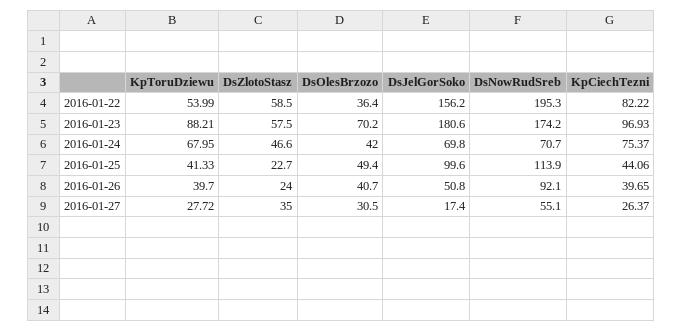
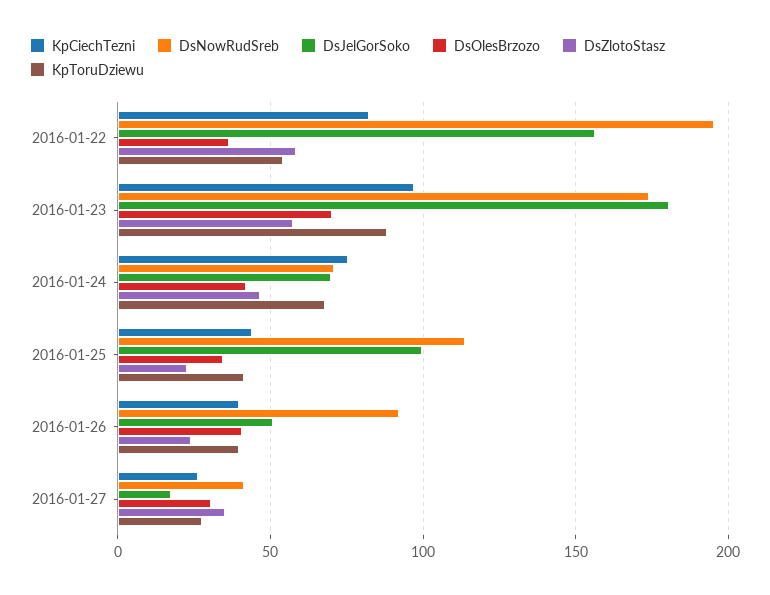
DsOlesBrzozo, 2016-01-25: 49.4 -> 35
DsNowRudSreb, 2016-01-27: 55.1 -> 40

